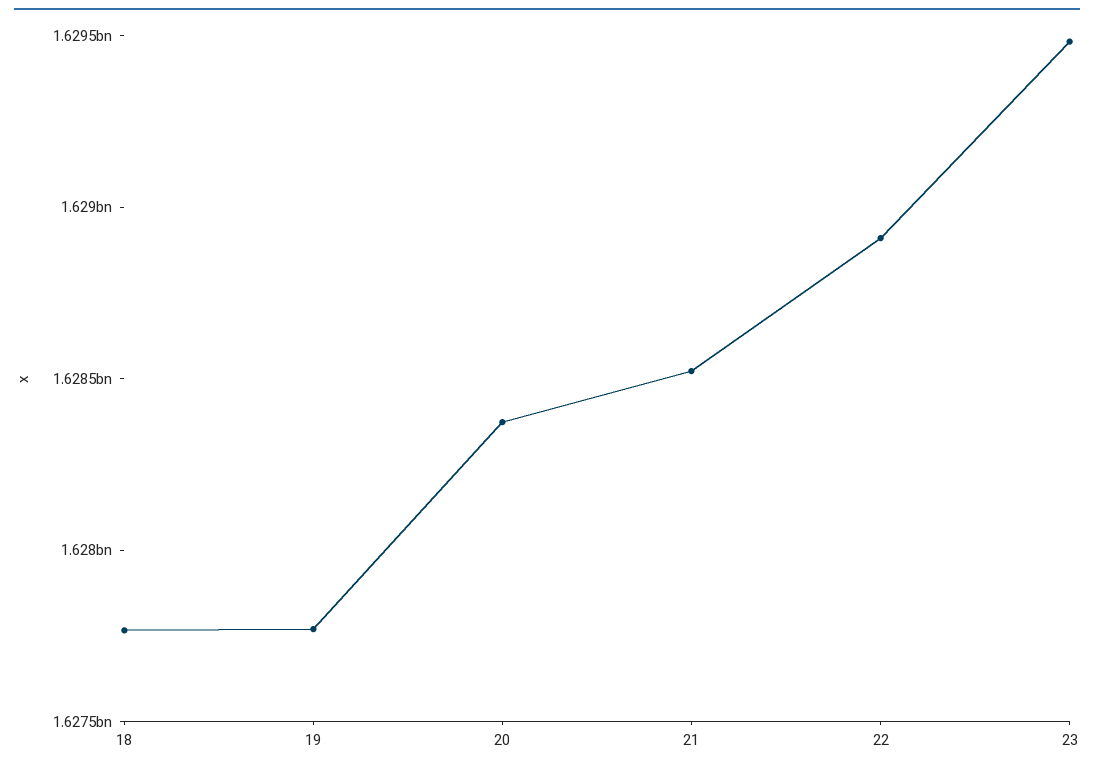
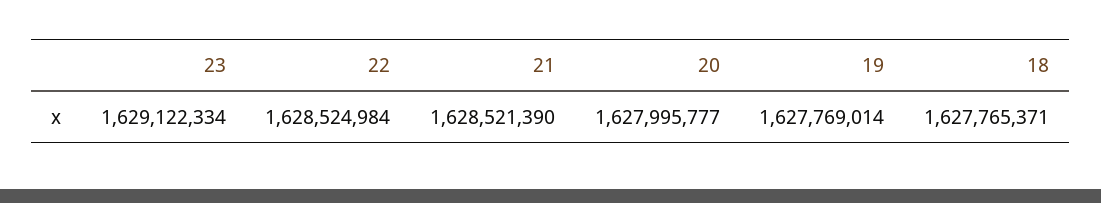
20: 1628400000 -> 1627995777
22: 1628900000 -> 1628524984
23: 1629500000 -> 1629122334

